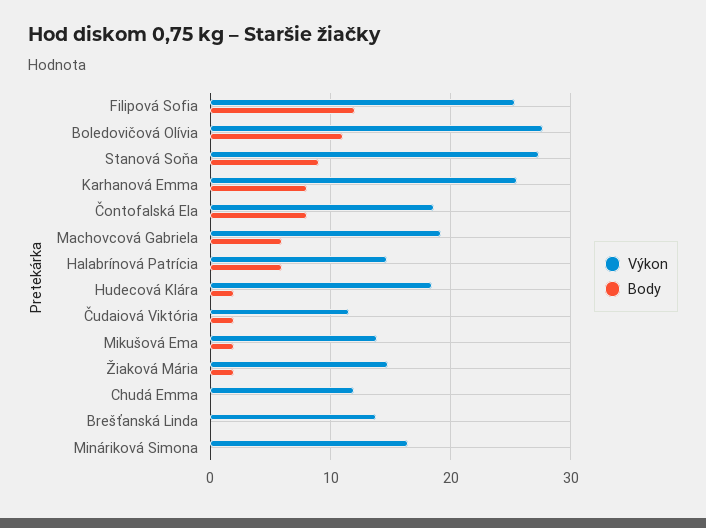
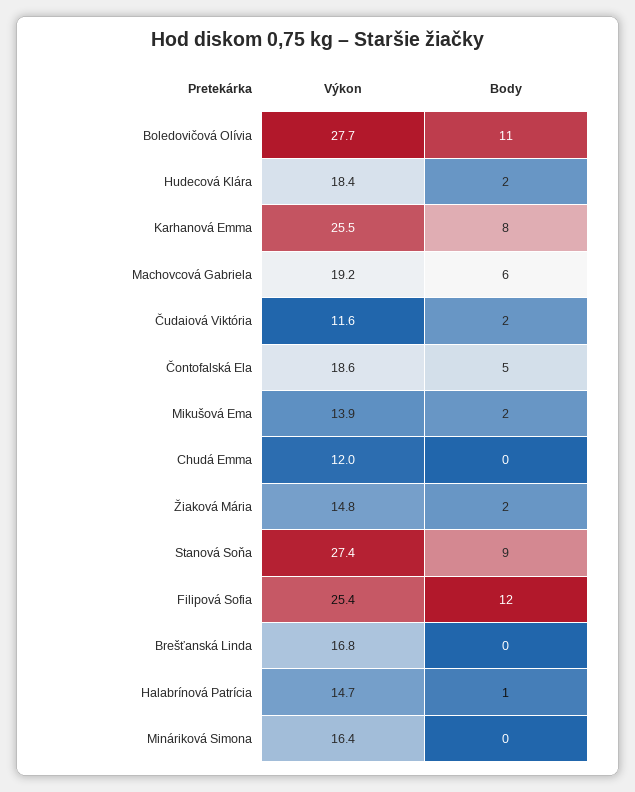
Body, Čontofalská Ela: 8 -> 5
Body, Halabrínová Patrícia: 6 -> 1
Výkon, Brešťanská Linda: 14 -> 16.8

